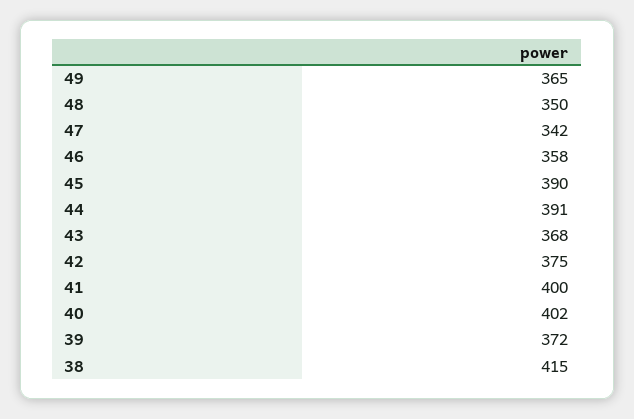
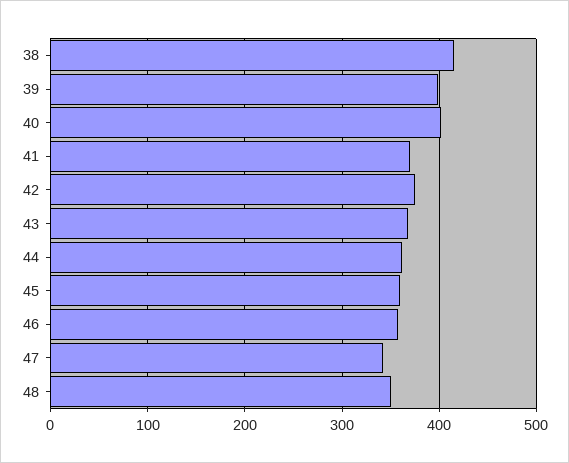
49: 365 -> none
45: 390 -> 360
44: 391 -> 360
41: 400 -> 370
39: 372 -> 400

